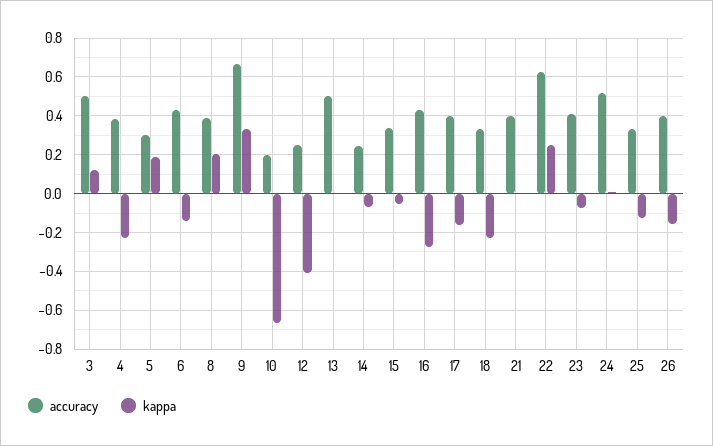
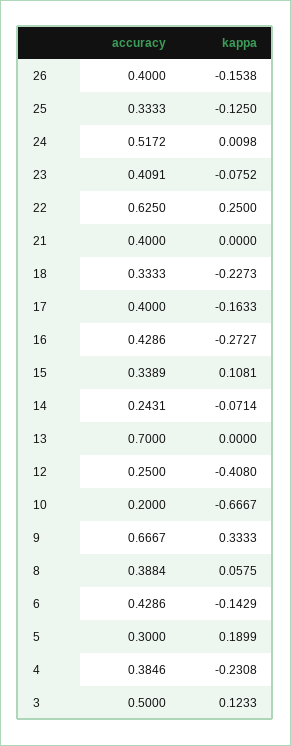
kappa, 8: 0.2 -> 0.0575
accuracy, 13: 0.5 -> 0.7
kappa, 15: -0.05 -> 0.1081

